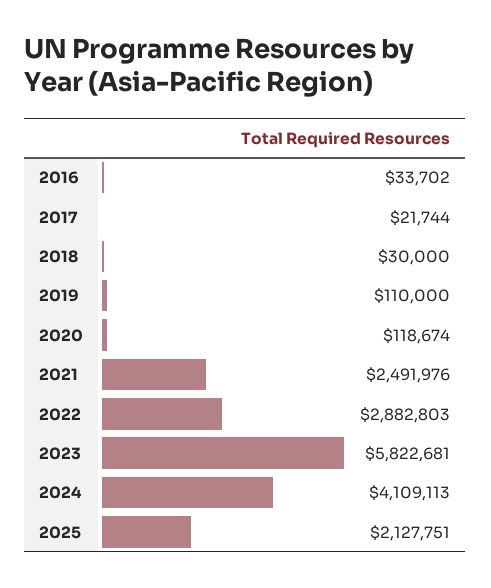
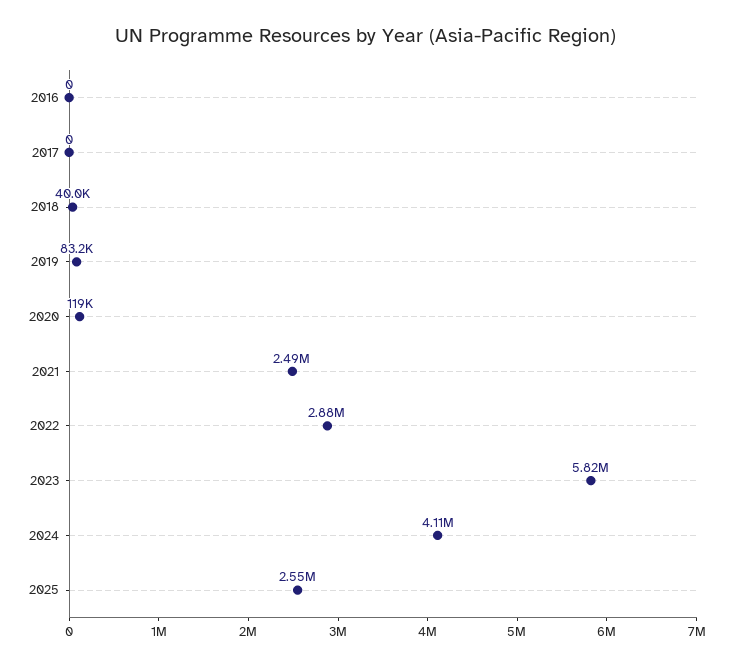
2016: 33702 -> 0
2017: 21744 -> 0
2018: 30000 -> 40000
2019: 110000 -> 83200
2025: 2127751 -> 2550000

